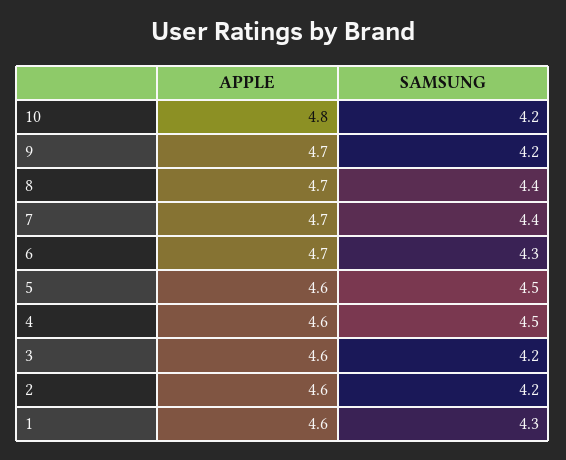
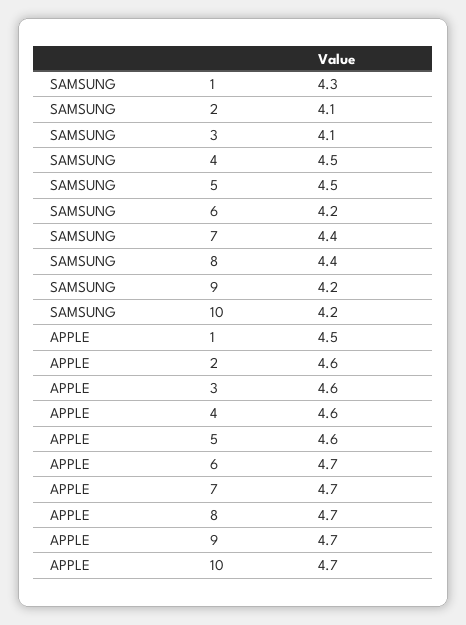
APPLE, 10: 4.8 -> 4.7
SAMSUNG, 6: 4.3 -> 4.2
SAMSUNG, 3: 4.2 -> 4.1
SAMSUNG, 2: 4.2 -> 4.1
APPLE, 1: 4.6 -> 4.5

